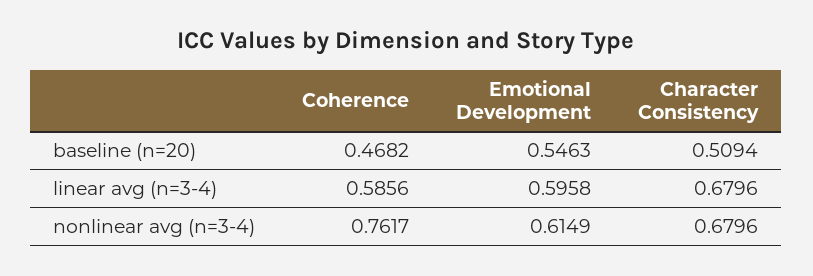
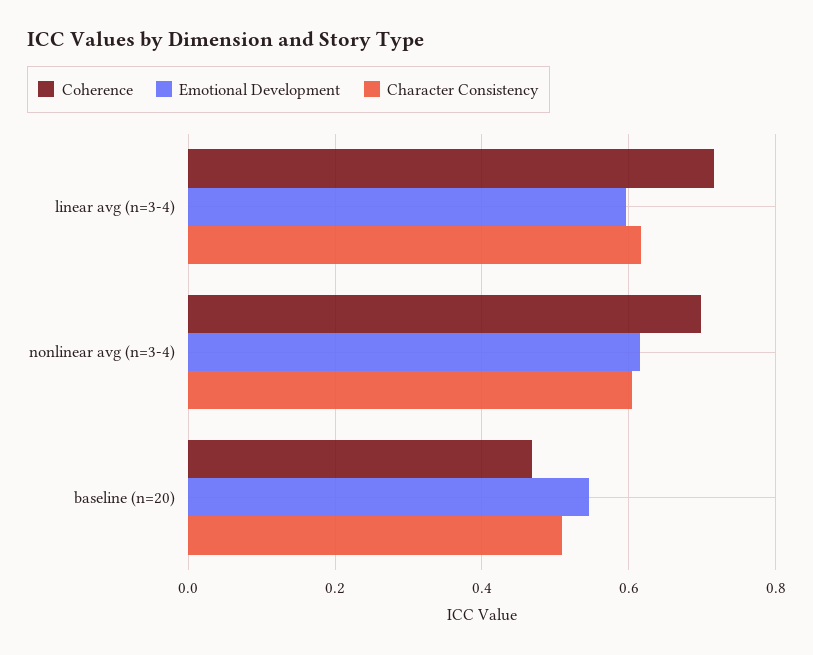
Coherence, linear avg (n=3-4): 0.5856 -> 0.72
Character Consistency, linear avg (n=3-4): 0.6796 -> 0.62
Coherence, nonlinear avg (n=3-4): 0.7617 -> 0.7
Character Consistency, nonlinear avg (n=3-4): 0.6796 -> 0.6

